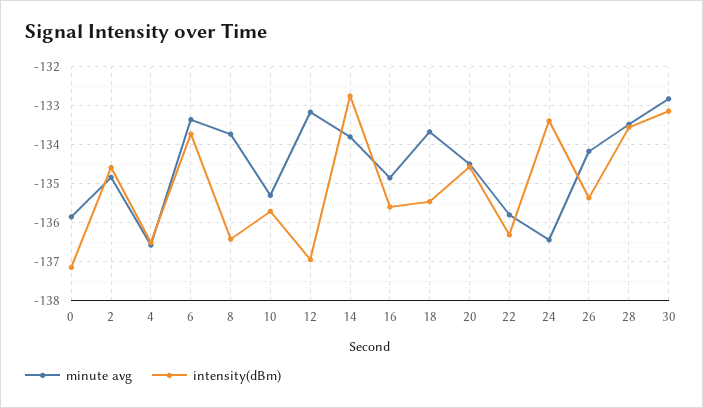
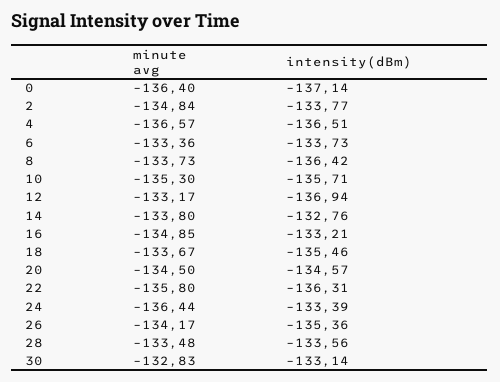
minute avg, 0: -135.8 -> -136.4
intensity(dBm), 2: -134.6 -> -133.77
intensity(dBm), 16: -135.6 -> -133.21

